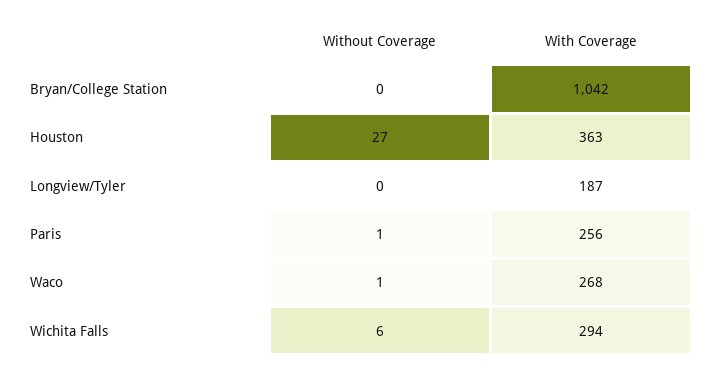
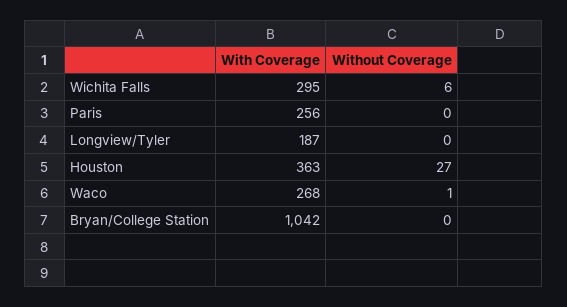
Without Coverage, Paris: 1 -> 0
With Coverage, Wichita Falls: 294 -> 295

